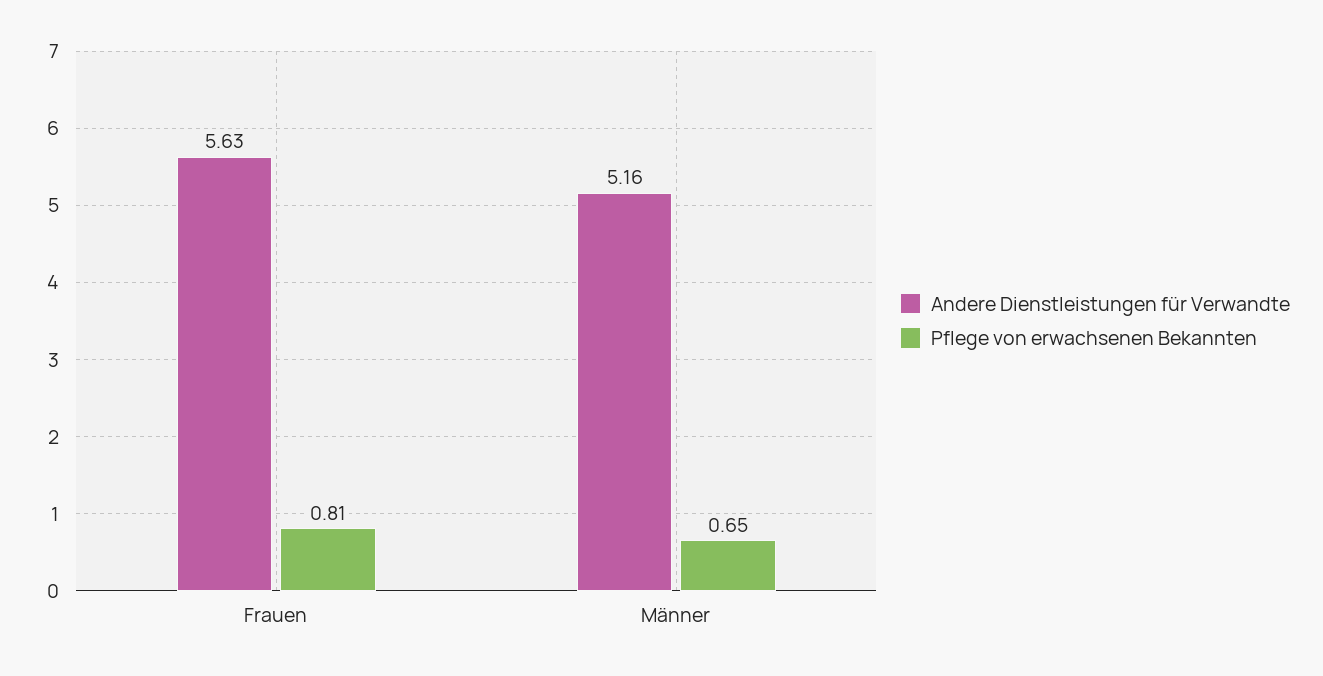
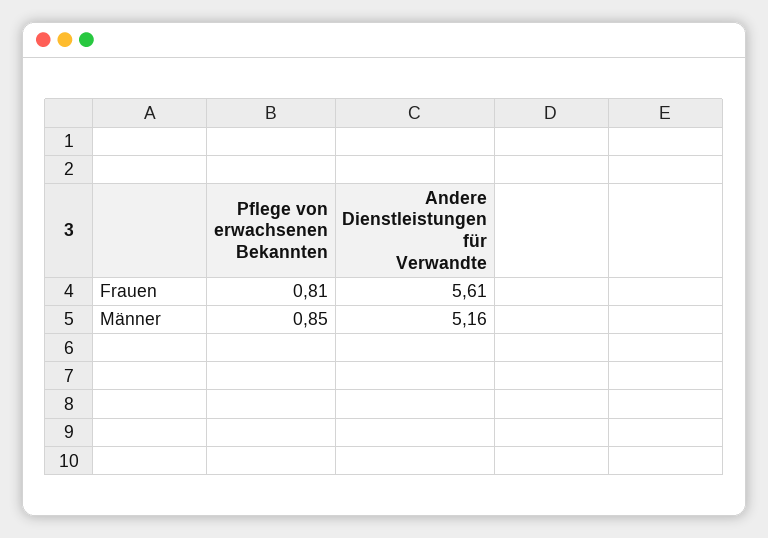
Andere Dienstleistungen für Verwandte, Frauen: 5.63 -> 5.61
Pflege von erwachsenen Bekannten, Männer: 0.65 -> 0.85

